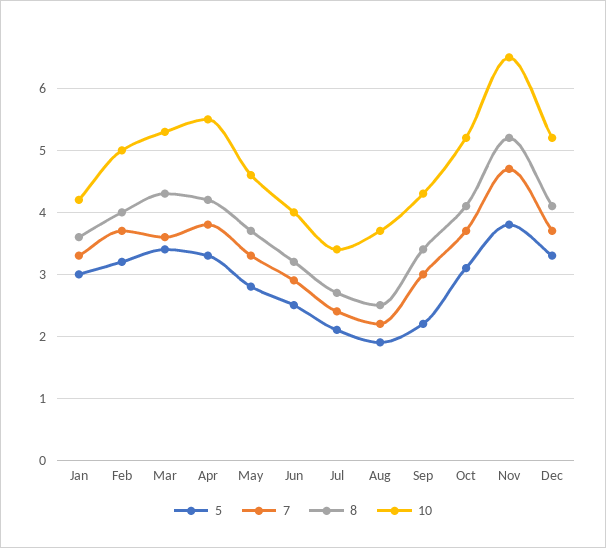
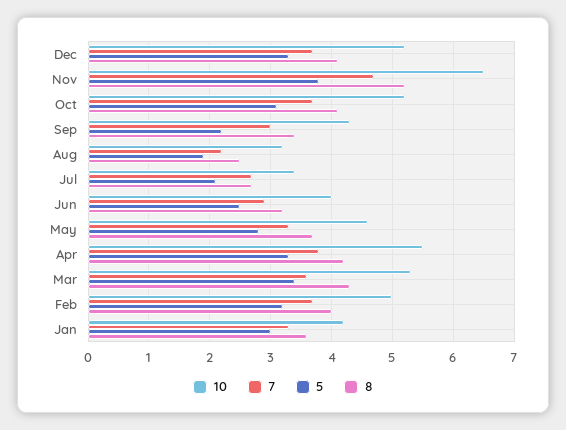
7, Jul: 2.4 -> 2.7
10, Aug: 3.7 -> 3.2

